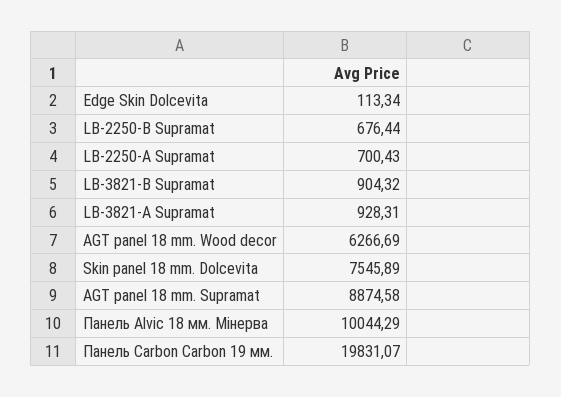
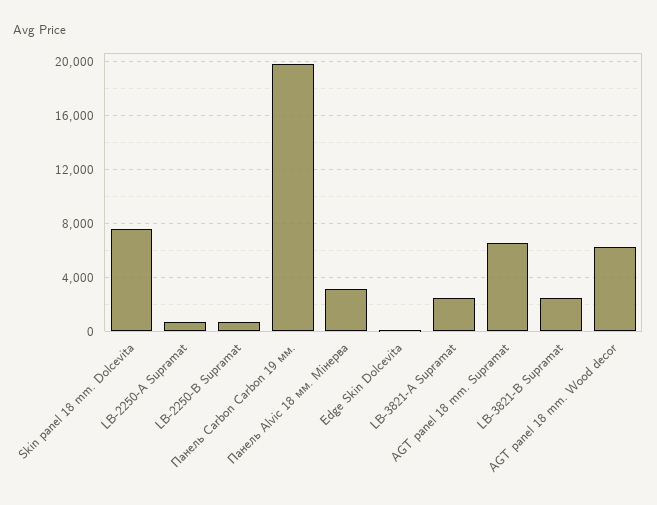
LB-3821-В Supramat: 904.32 -> 2500
LB-3821-А Supramat: 928.31 -> 2500
AGT panel 18 mm. Supramat: 8874.58 -> 6500
Панель Alvic 18 мм. Мінерва: 10044.29 -> 3000

